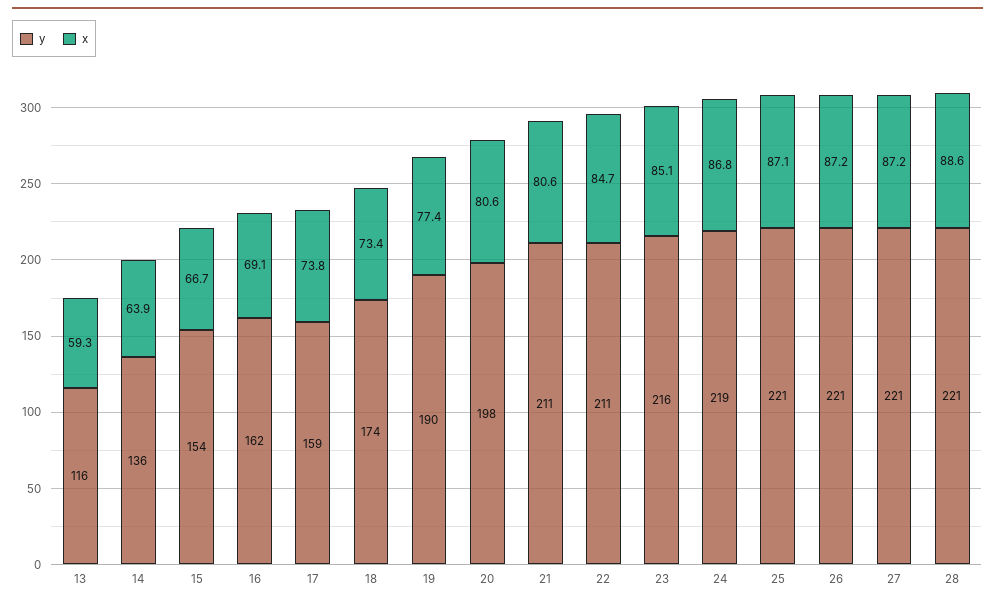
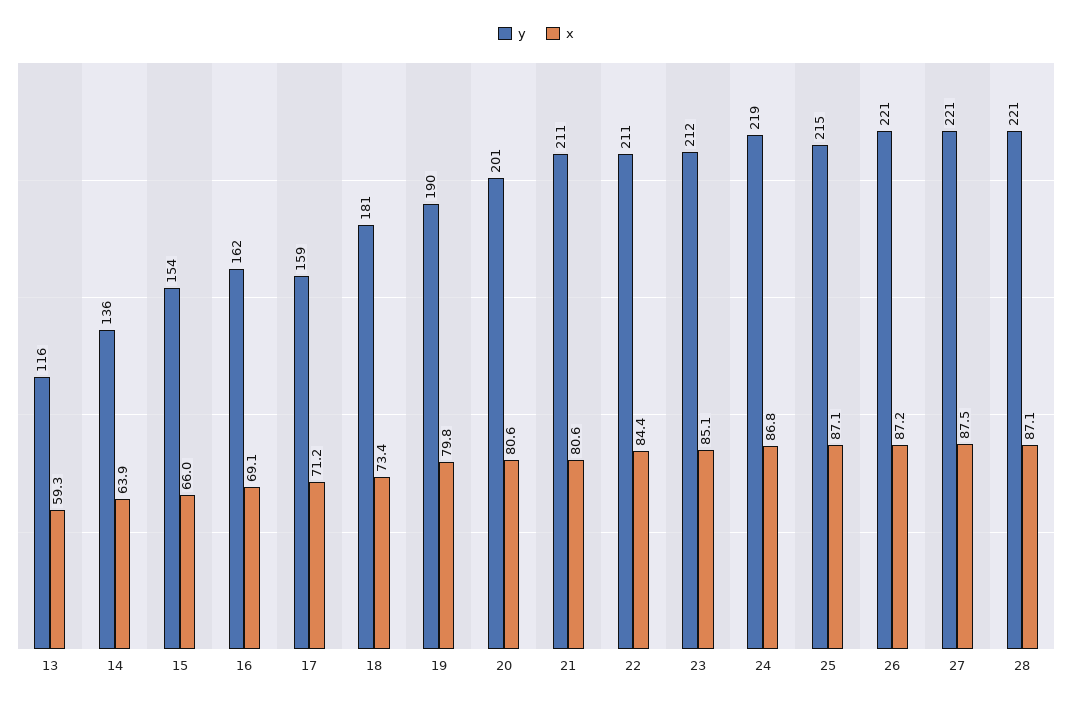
x, 15: 66.7 -> 66
x, 17: 73.8 -> 71.2
y, 18: 174 -> 181
x, 19: 77.4 -> 79.8
y, 20: 198 -> 201
x, 22: 84.7 -> 84.4
y, 23: 216 -> 212
y, 25: 221 -> 215
x, 27: 87.2 -> 87.5
x, 28: 88.6 -> 87.1

